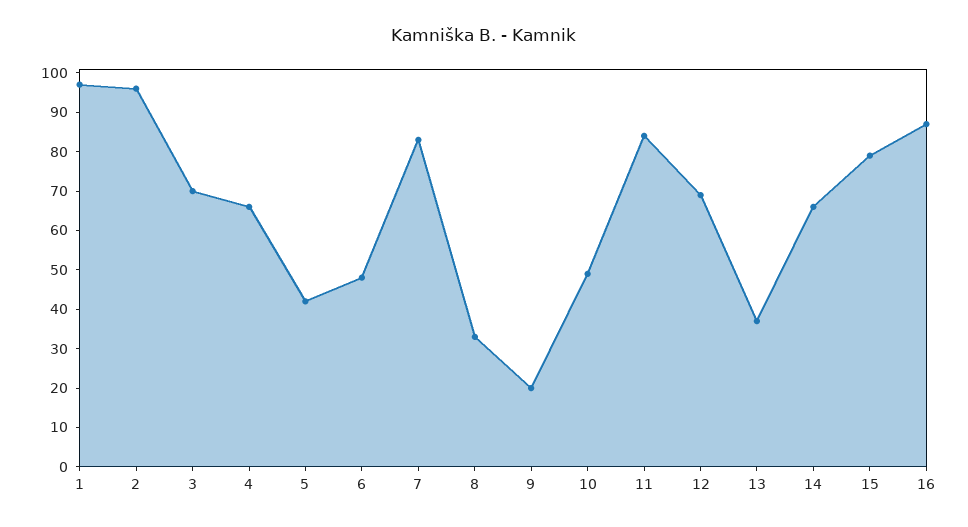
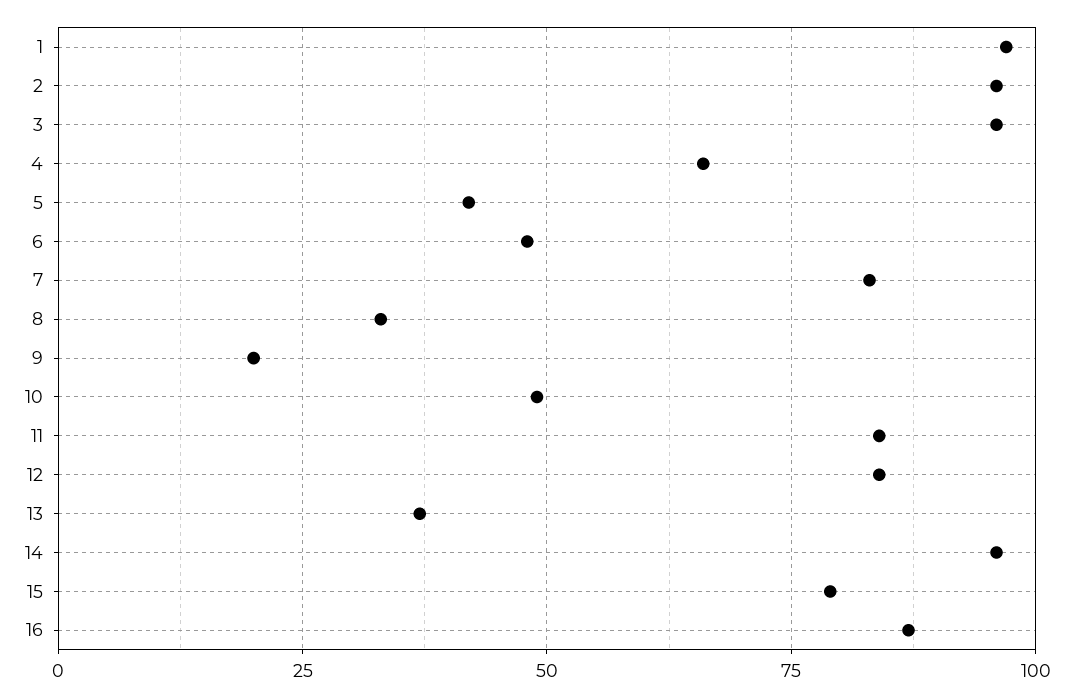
3: 70 -> 95
12: 70 -> 85
14: 65 -> 95

